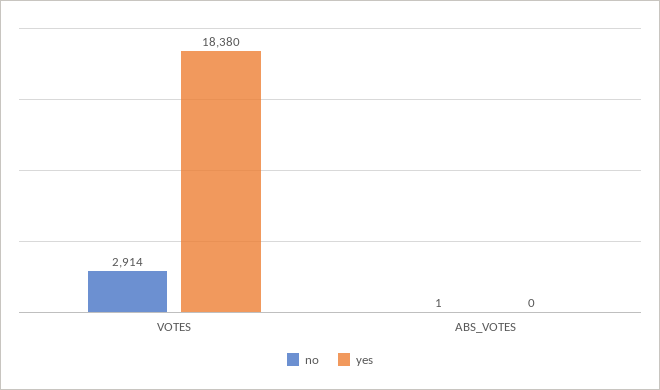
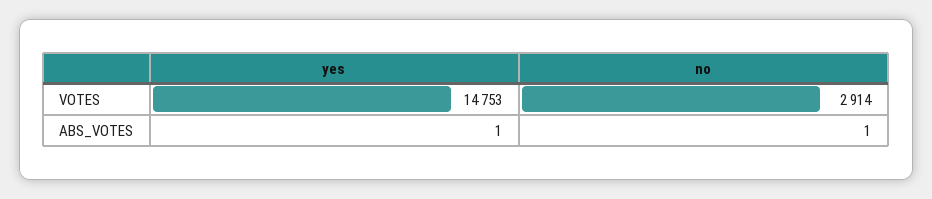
yes, VOTES: 18380 -> 14753
yes, ABS_VOTES: 0 -> 1

